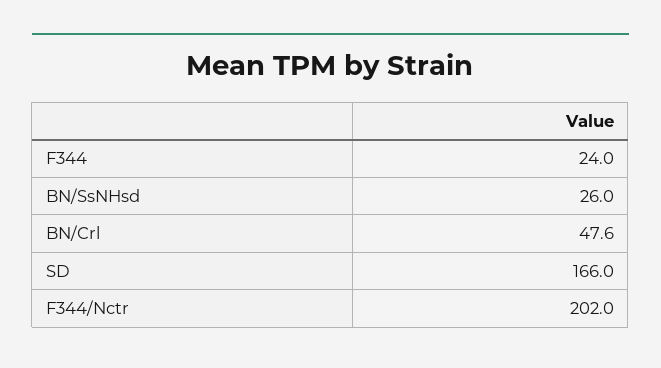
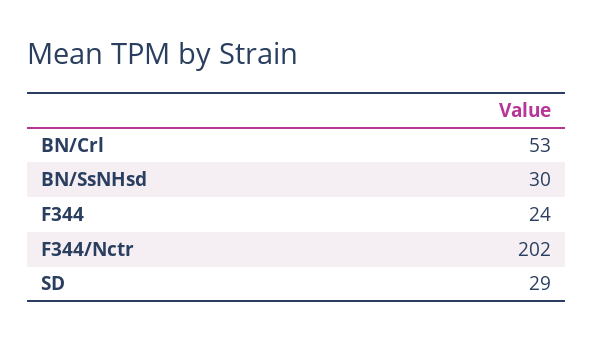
BN/SsNHsd: 26 -> 30
BN/Crl: 47.6 -> 53
SD: 166 -> 29

